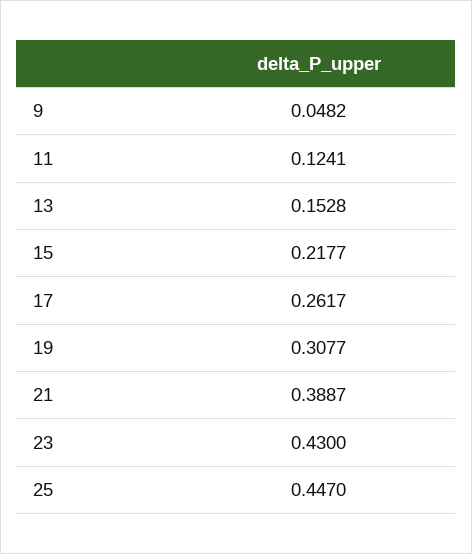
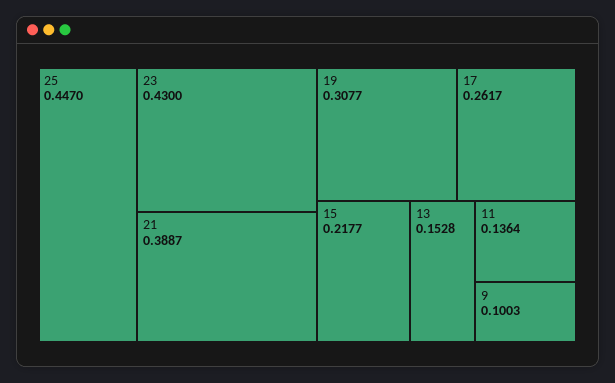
9: 0.0482 -> 0.1003
11: 0.1241 -> 0.1364

